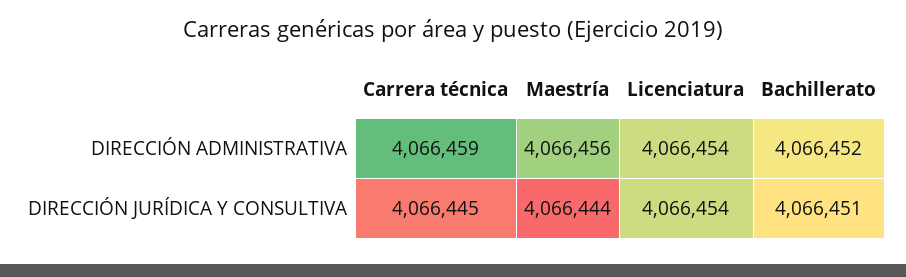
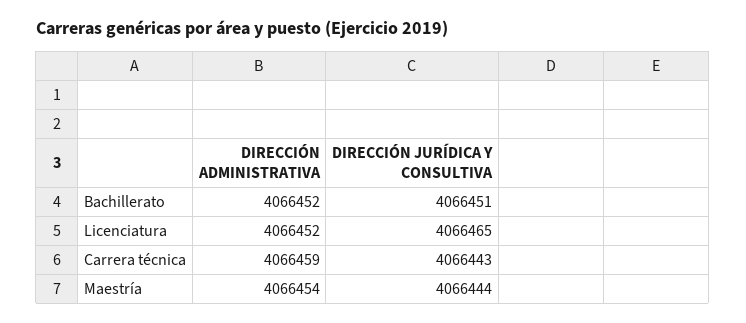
Maestría, DIRECCIÓN ADMINISTRATIVA: 4066456 -> 4066454
Licenciatura, DIRECCIÓN ADMINISTRATIVA: 4066454 -> 4066452
Carrera técnica, DIRECCIÓN JURÍDICA Y CONSULTIVA: 4066445 -> 4066443
Licenciatura, DIRECCIÓN JURÍDICA Y CONSULTIVA: 4066454 -> 4066465

